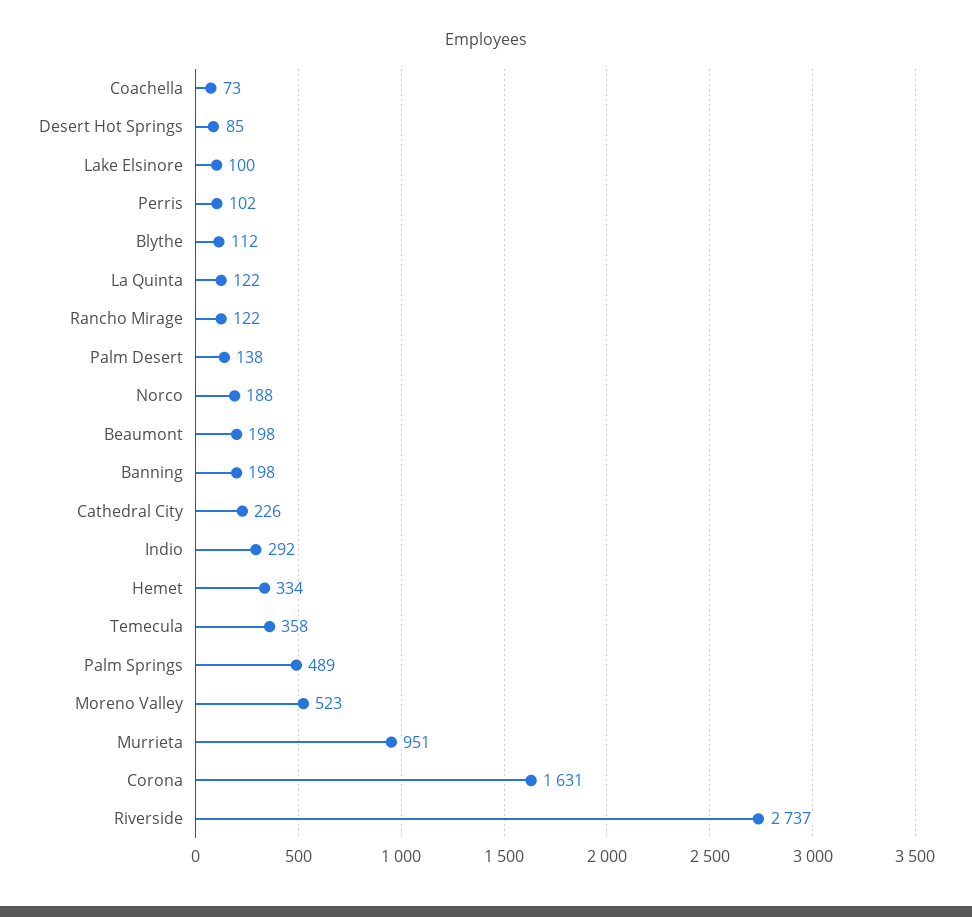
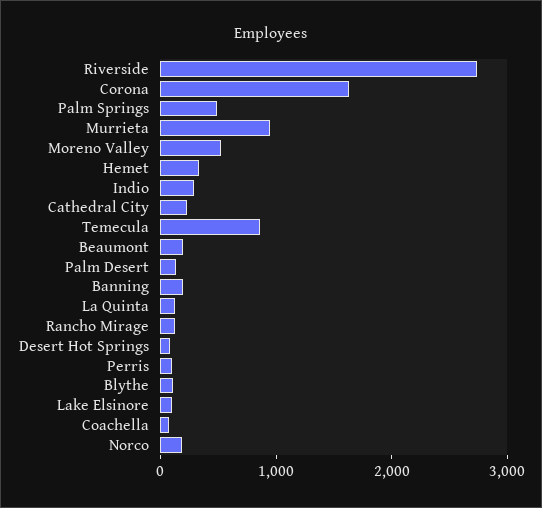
Temecula: 358 -> 800

